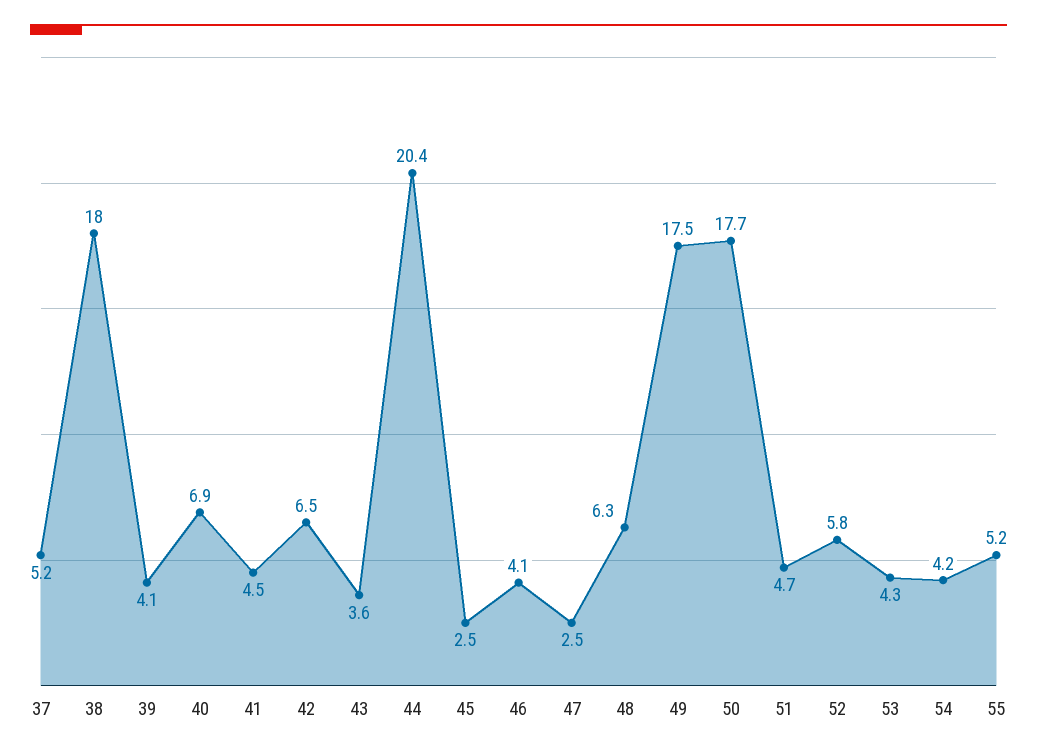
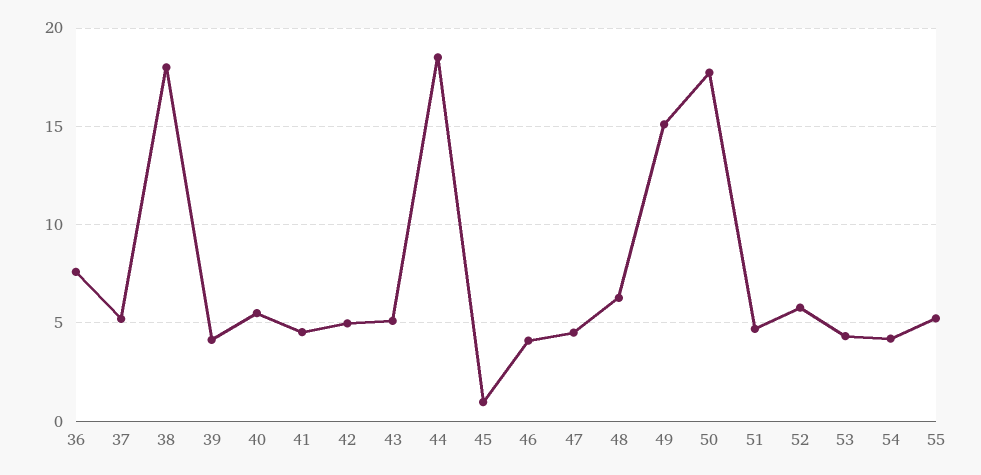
40: 6.9 -> 5.5
42: 6.5 -> 5
43: 3.6 -> 5
44: 20.4 -> 18.5
45: 2.5 -> 1
47: 2.5 -> 4.5
49: 17.5 -> 15
36: none -> 7.5

